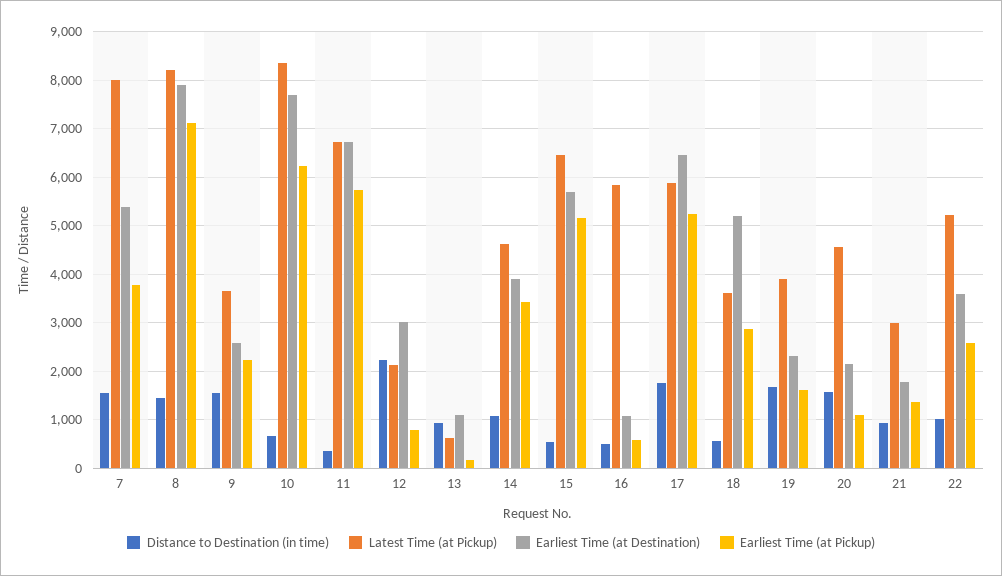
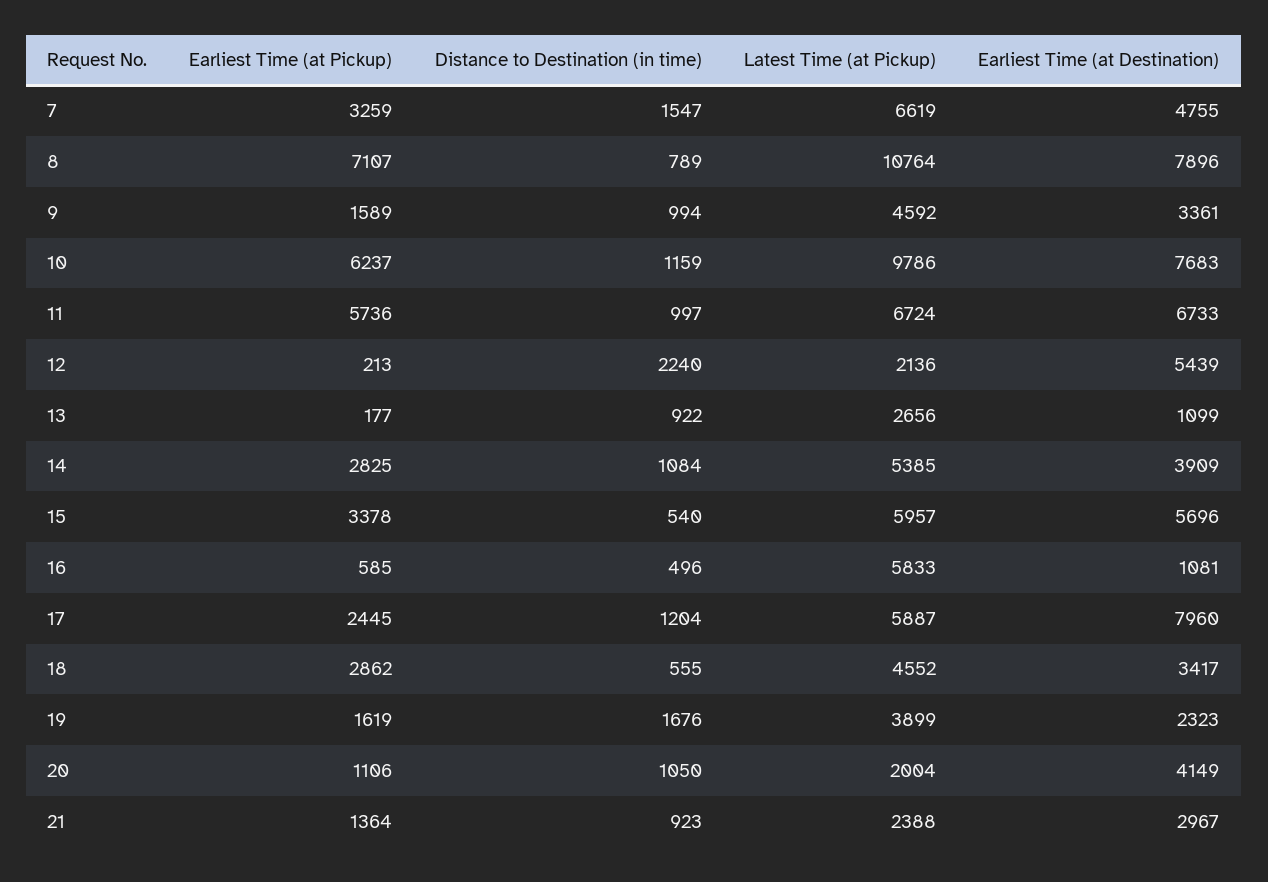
Latest Time (at Pickup), 7: 8000 -> 6619
Earliest Time (at Destination), 7: 5400 -> 4755
Earliest Time (at Pickup), 7: 3800 -> 3259
Distance to Destination (in time), 8: 1400 -> 789
Latest Time (at Pickup), 8: 8200 -> 10764
Distance to Destination (in time), 9: 1600 -> 994
Latest Time (at Pickup), 9: 3600 -> 4592
Earliest Time (at Destination), 9: 2600 -> 3361
Earliest Time (at Pickup), 9: 2200 -> 1589
Distance to Destination (in time), 10: 600 -> 1159
Latest Time (at Pickup), 10: 8400 -> 9786
Distance to Destination (in time), 11: 400 -> 997
Earliest Time (at Destination), 12: 3000 -> 5439
Earliest Time (at Pickup), 12: 800 -> 213
Latest Time (at Pickup), 13: 600 -> 2656
Latest Time (at Pickup), 14: 4600 -> 5385
Earliest Time (at Pickup), 14: 3400 -> 2825
Latest Time (at Pickup), 15: 6400 -> 5957
Earliest Time (at Pickup), 15: 5200 -> 3378
Distance to Destination (in time), 17: 1800 -> 1204
Earliest Time (at Destination), 17: 6400 -> 7960
Earliest Time (at Pickup), 17: 5200 -> 2445
Latest Time (at Pickup), 18: 3600 -> 4552
Earliest Time (at Destination), 18: 5200 -> 3417
Distance to Destination (in time), 20: 1600 -> 1050
Latest Time (at Pickup), 20: 4600 -> 2004
Earliest Time (at Destination), 20: 2200 -> 4149
Latest Time (at Pickup), 21: 3000 -> 2388
Earliest Time (at Destination), 21: 1800 -> 2967
Distance to Destination (in time), 22: 1000 -> none
Latest Time (at Pickup), 22: 5200 -> none
Earliest Time (at Destination), 22: 3600 -> none
Earliest Time (at Pickup), 22: 2600 -> none

